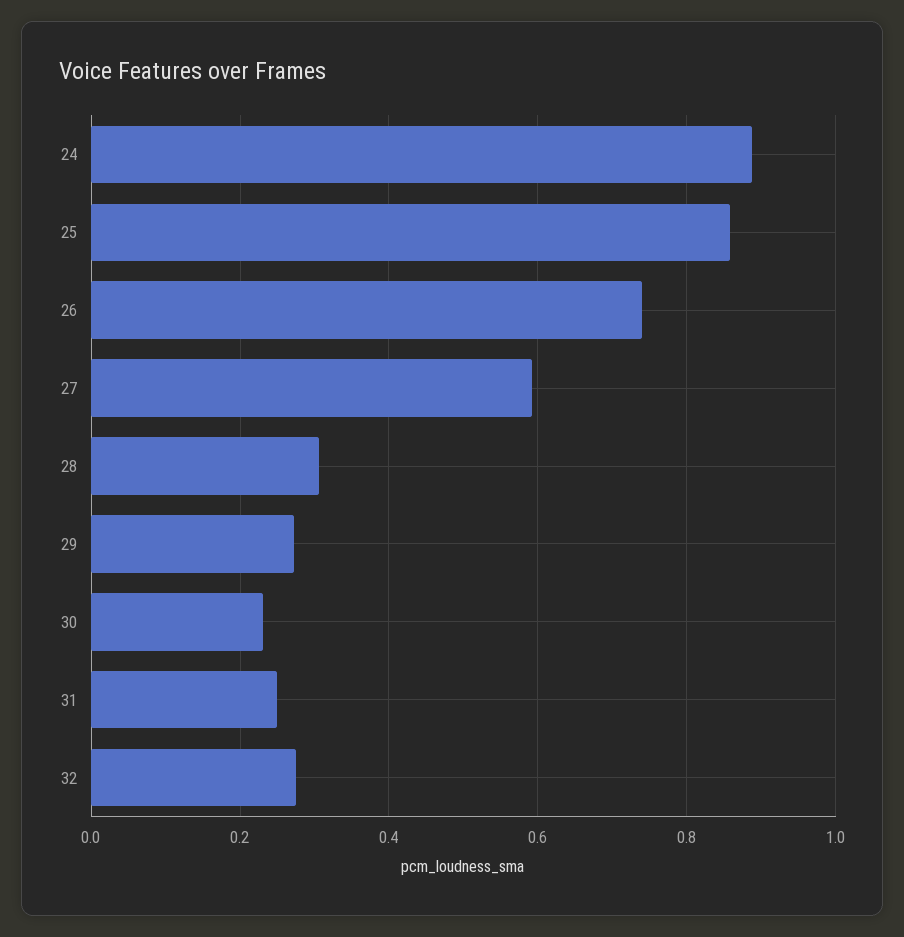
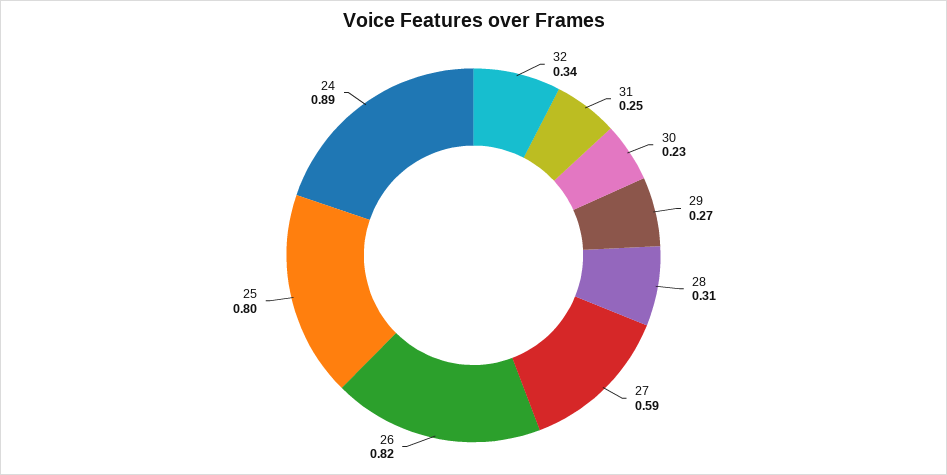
25: 0.86 -> 0.8
26: 0.74 -> 0.82
32: 0.28 -> 0.34

